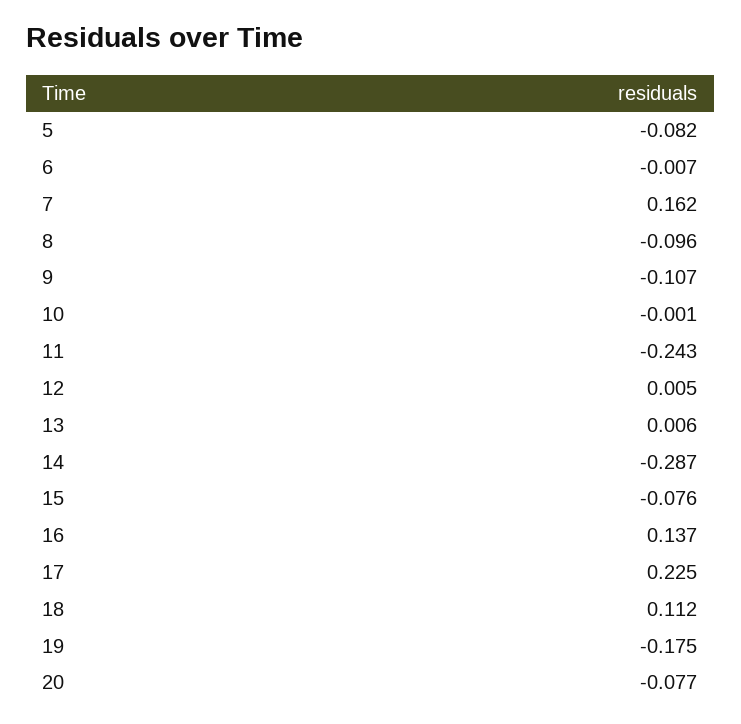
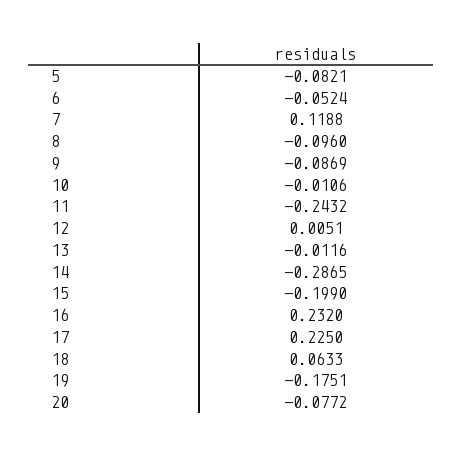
6: -0.007 -> -0.0524
7: 0.162 -> 0.1188
9: -0.107 -> -0.0869
10: -0.001 -> -0.0106
13: 0.006 -> -0.0116
15: -0.076 -> -0.199
16: 0.137 -> 0.232
18: 0.112 -> 0.0633

